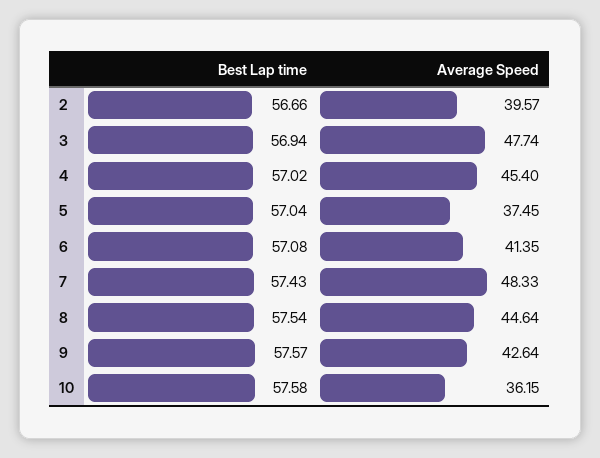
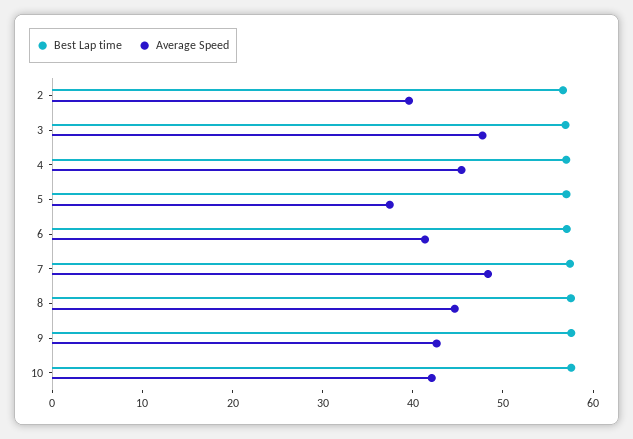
Average Speed, 10: 36.15 -> 42

